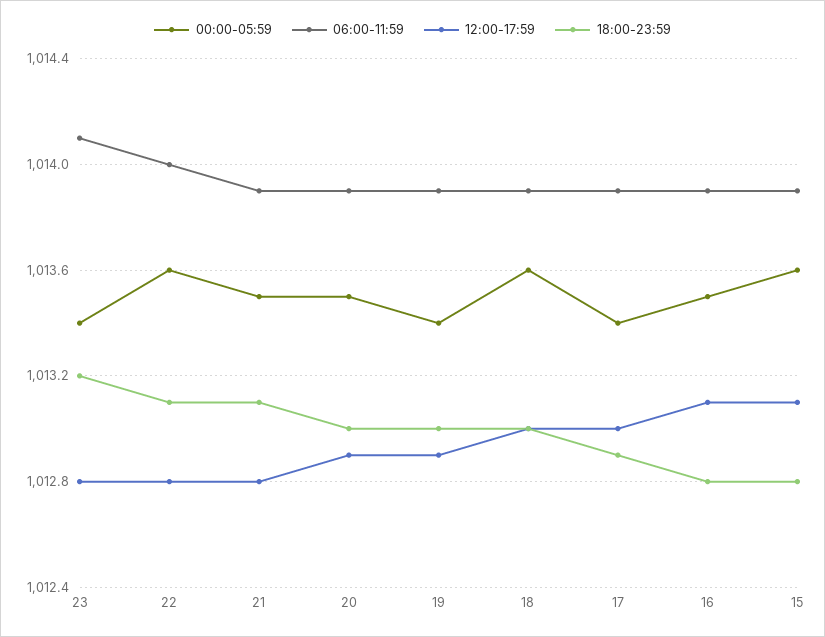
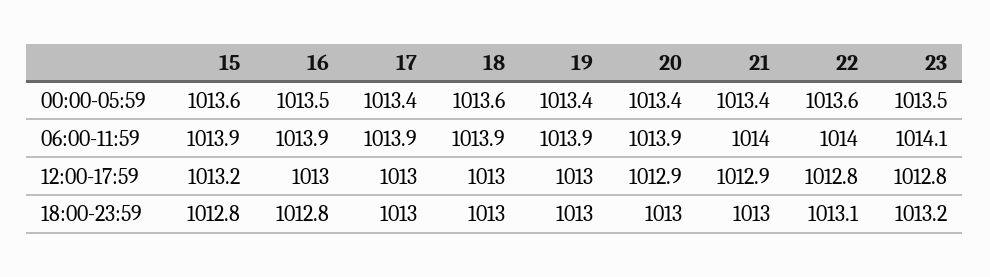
00:00-05:59, 23: 1013.4 -> 1013.5
00:00-05:59, 21: 1013.5 -> 1013.4
06:00-11:59, 21: 1013.9 -> 1014
12:00-17:59, 21: 1012.8 -> 1012.9
18:00-23:59, 21: 1013.1 -> 1013
00:00-05:59, 20: 1013.5 -> 1013.4
12:00-17:59, 19: 1012.9 -> 1013
18:00-23:59, 17: 1012.9 -> 1013
12:00-17:59, 16: 1013.1 -> 1013
12:00-17:59, 15: 1013.1 -> 1013.2

